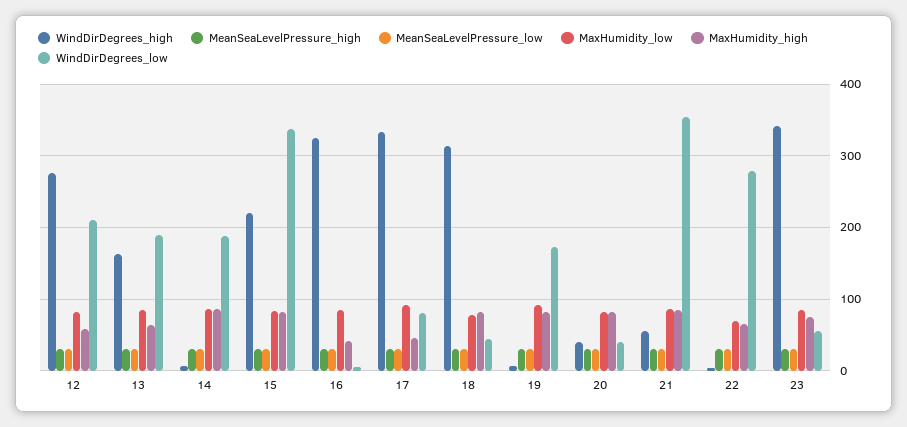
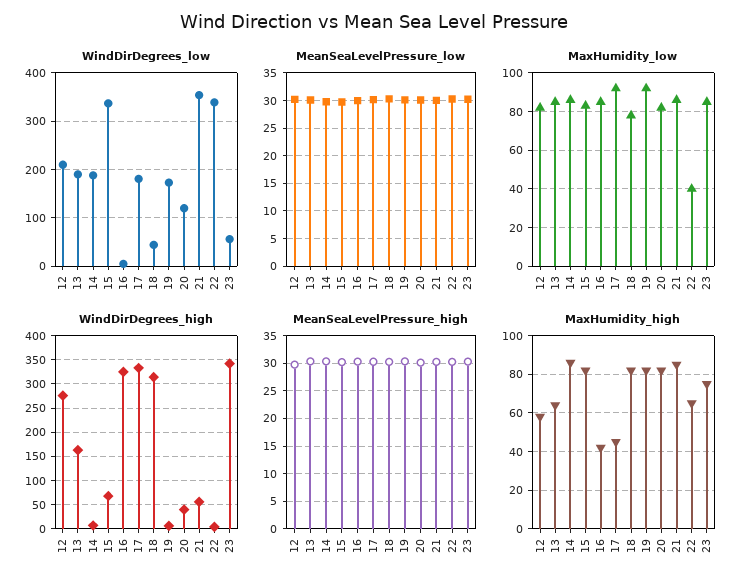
WindDirDegrees_high, 15: 220 -> 75
WindDirDegrees_low, 17: 80 -> 180
WindDirDegrees_low, 20: 40 -> 120
MaxHumidity_low, 22: 70 -> 40
WindDirDegrees_low, 22: 280 -> 340

